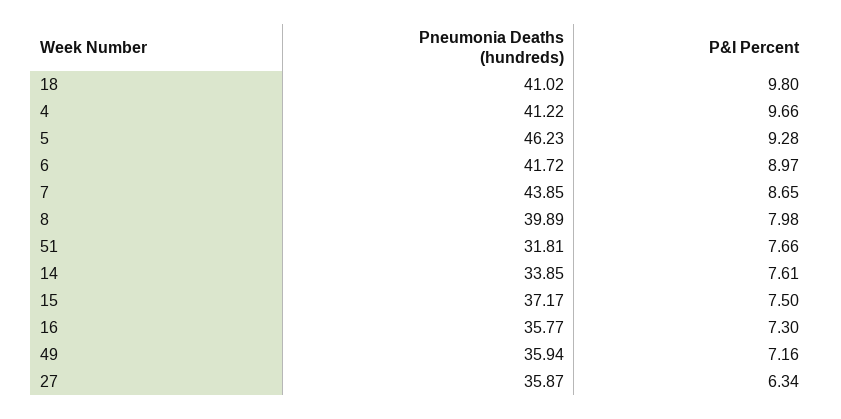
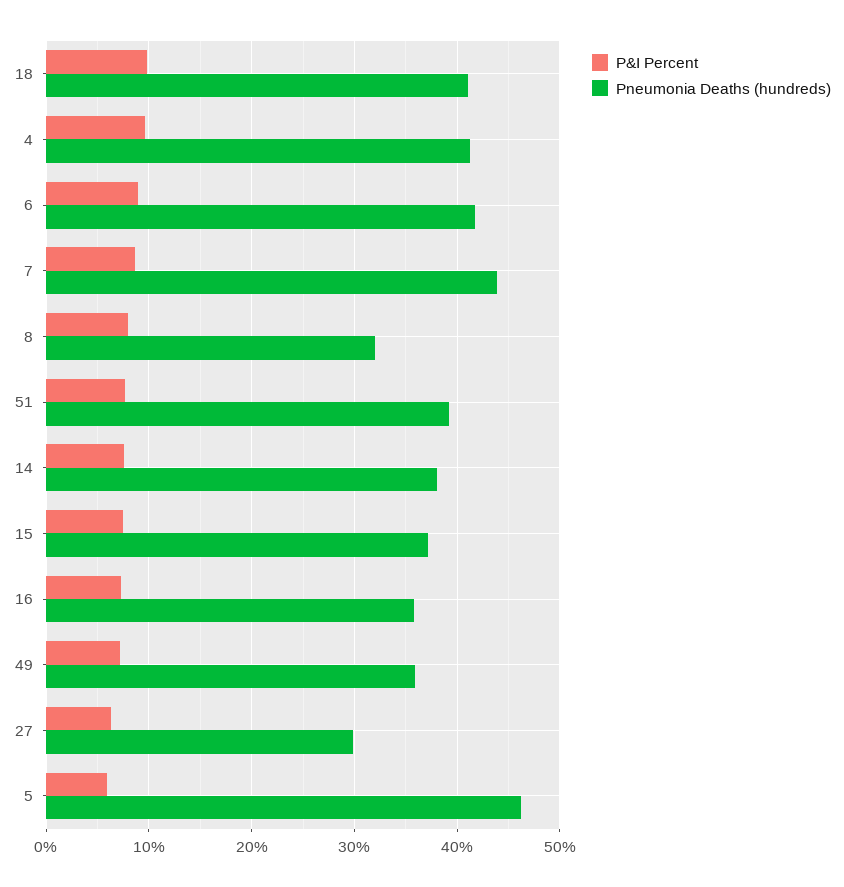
P&I Percent, 5: 9.28 -> 6
Pneumonia Deaths (hundreds), 8: 39.89 -> 32
Pneumonia Deaths (hundreds), 51: 31.81 -> 39
Pneumonia Deaths (hundreds), 14: 33.85 -> 38
Pneumonia Deaths (hundreds), 27: 35.87 -> 30

